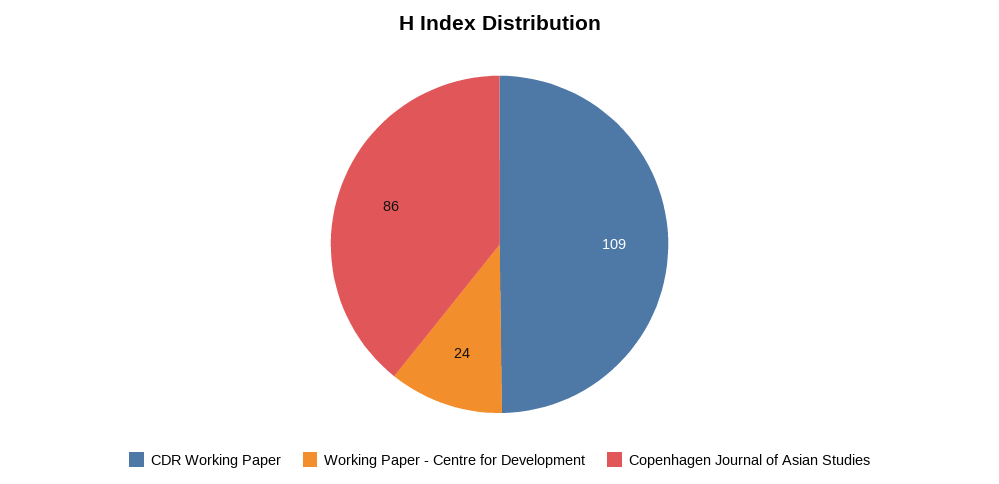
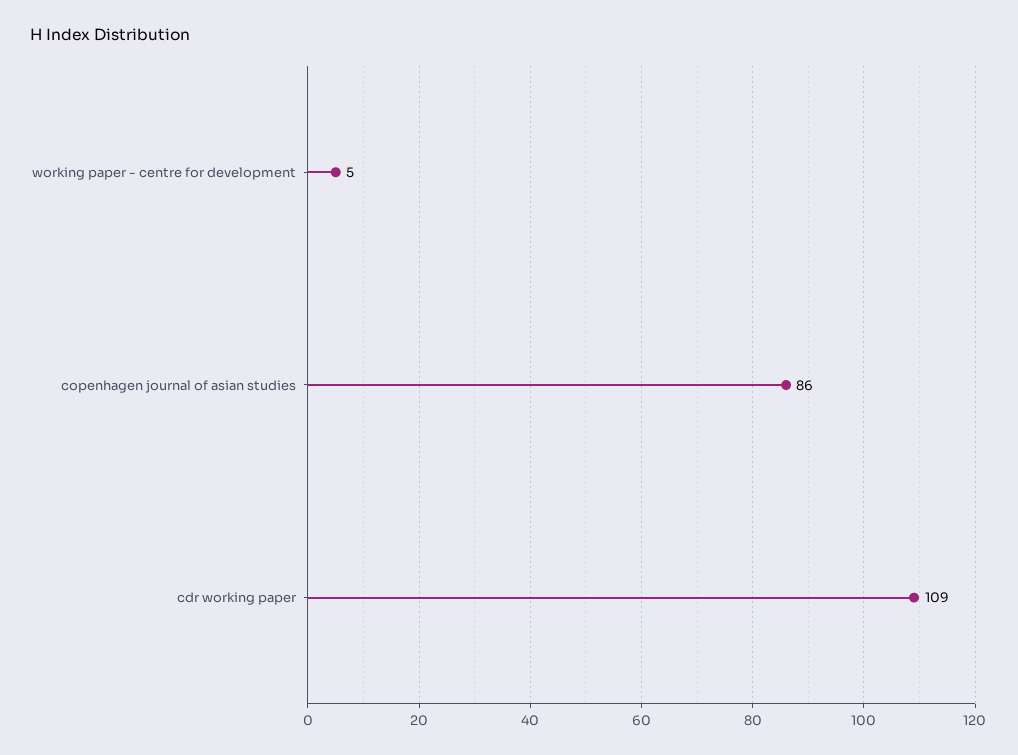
Working Paper - Centre for Development: 24 -> 5

